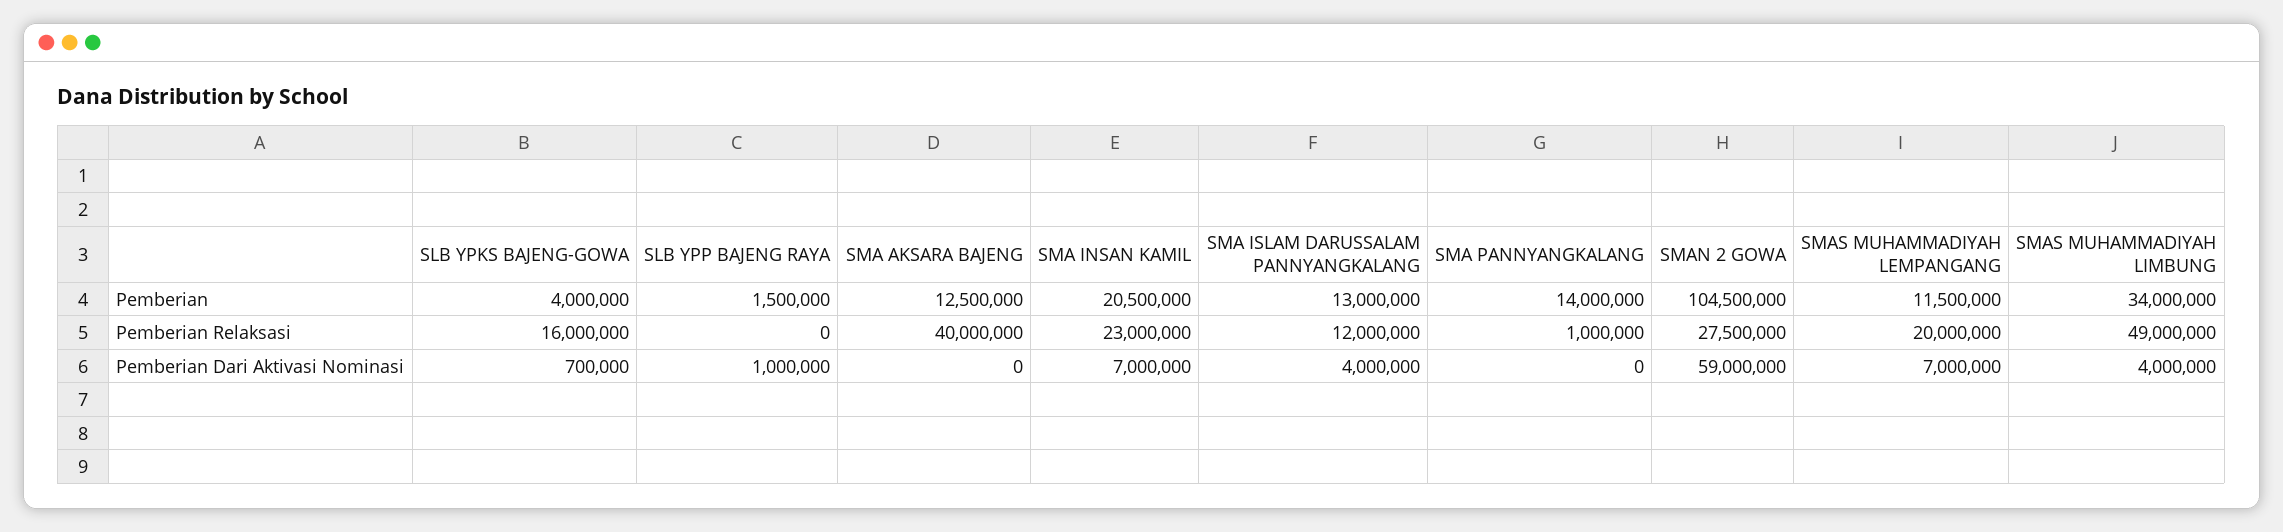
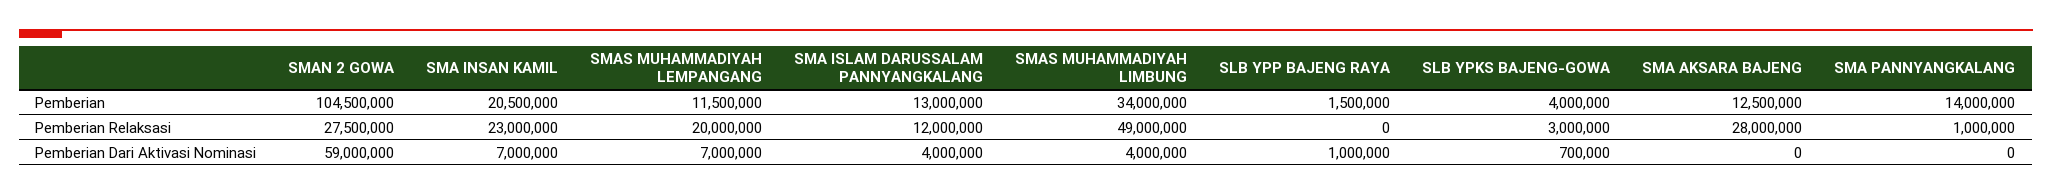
SLB YPKS BAJENG-GOWA, Pemberian Relaksasi: 16000000 -> 3000000
SMA AKSARA BAJENG, Pemberian Relaksasi: 40000000 -> 28000000

